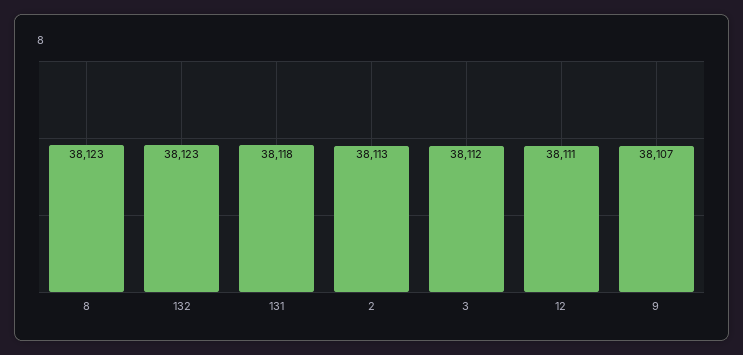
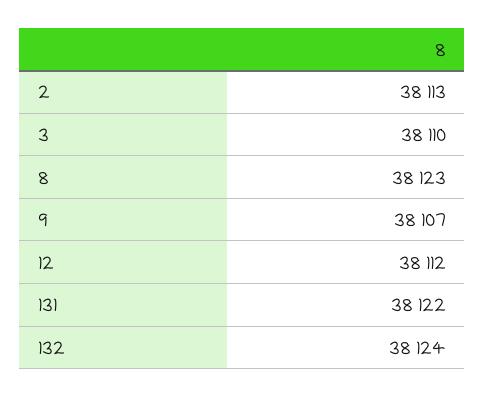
132: 38123 -> 38124
131: 38118 -> 38122
3: 38112 -> 38110
12: 38111 -> 38112

